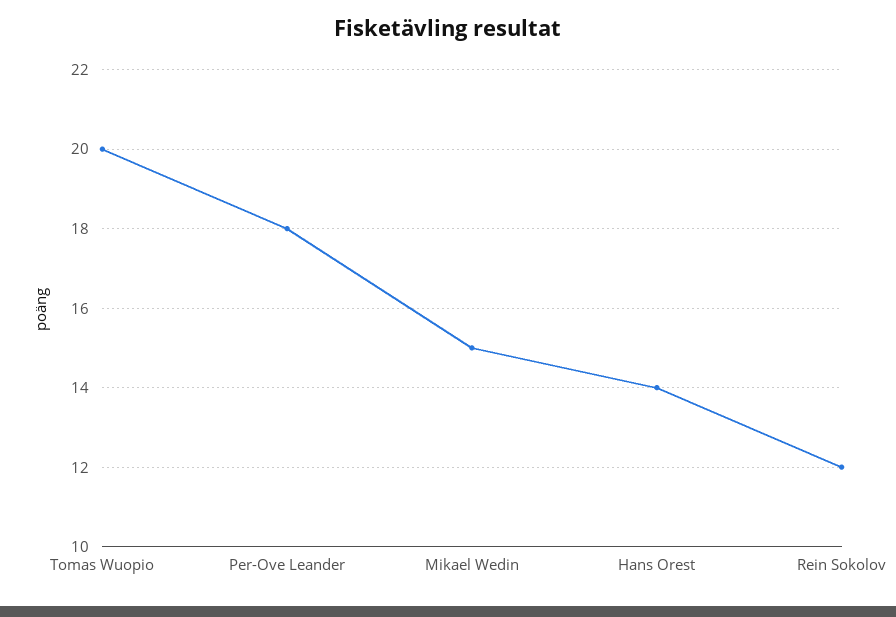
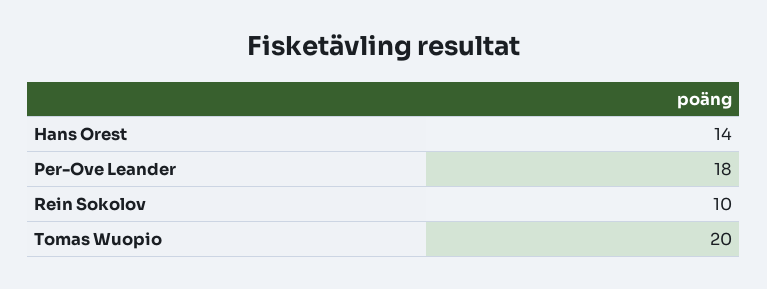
Mikael Wedin: 15 -> none
Rein Sokolov: 12 -> 10

